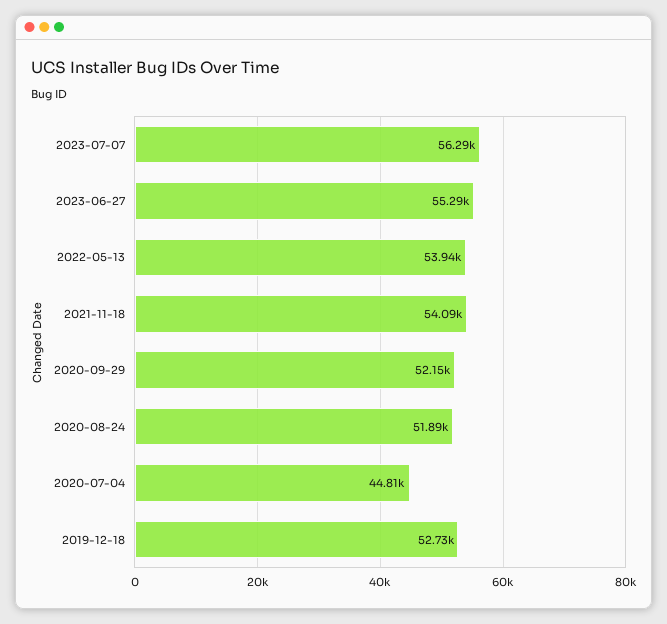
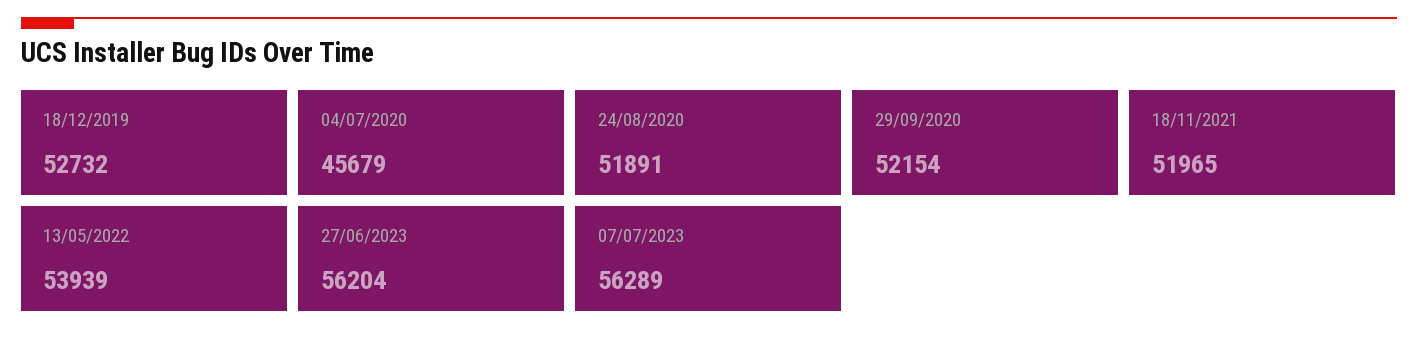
2023-06-27: 55290 -> 56204
2021-11-18: 54090 -> 51965
2020-07-04: 44810 -> 45679

